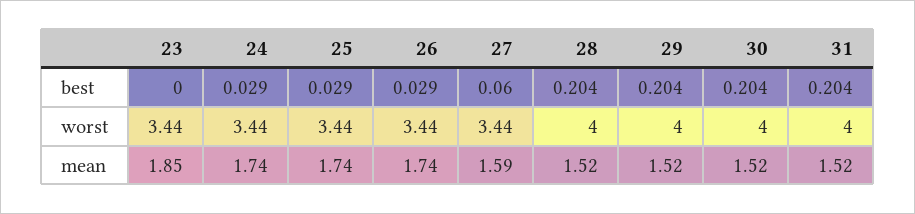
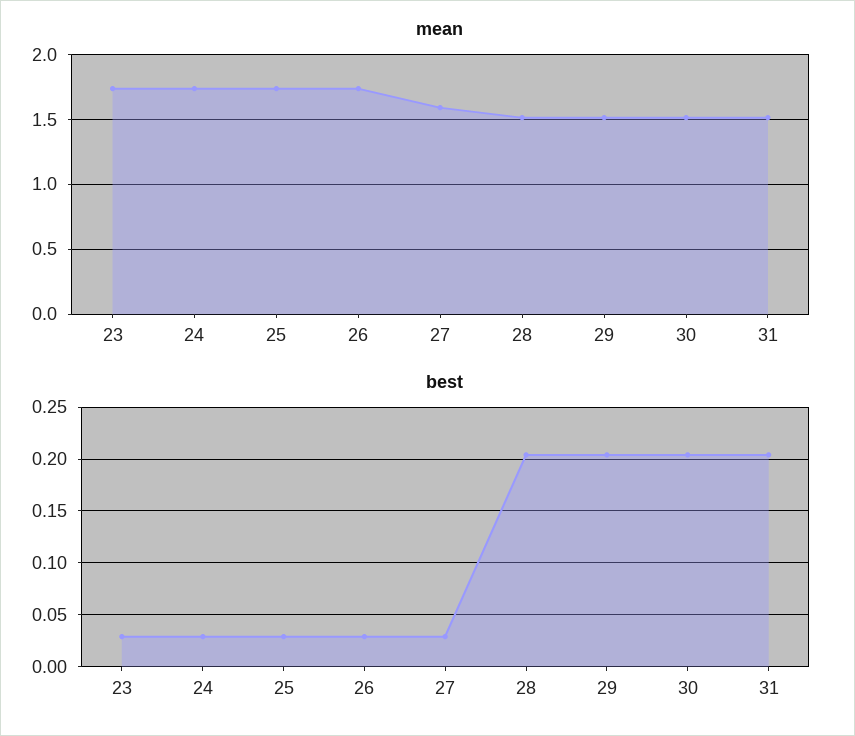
best, 23: 0 -> 0.03
best, 27: 0.06 -> 0.03
worst, 23: 3.44 -> none
worst, 24: 3.44 -> none
worst, 25: 3.44 -> none
worst, 26: 3.44 -> none
worst, 27: 3.44 -> none
worst, 28: 4 -> none
worst, 29: 4 -> none
worst, 30: 4 -> none
worst, 31: 4 -> none
mean, 23: 1.85 -> 1.75

